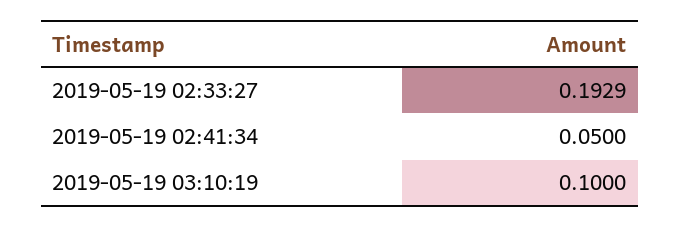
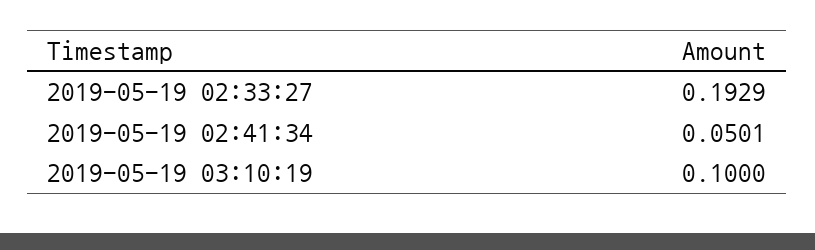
2019-05-19 02:41:34: 0.05 -> 0.0501

